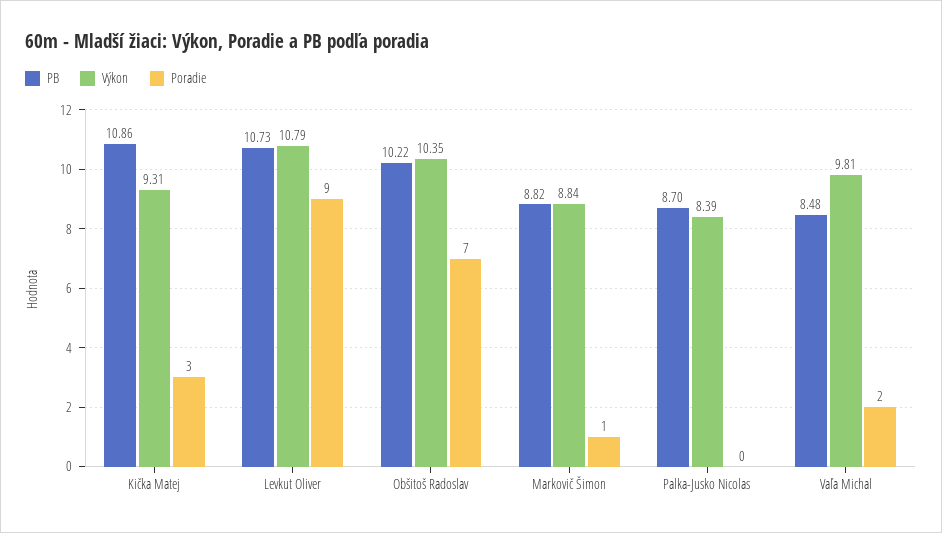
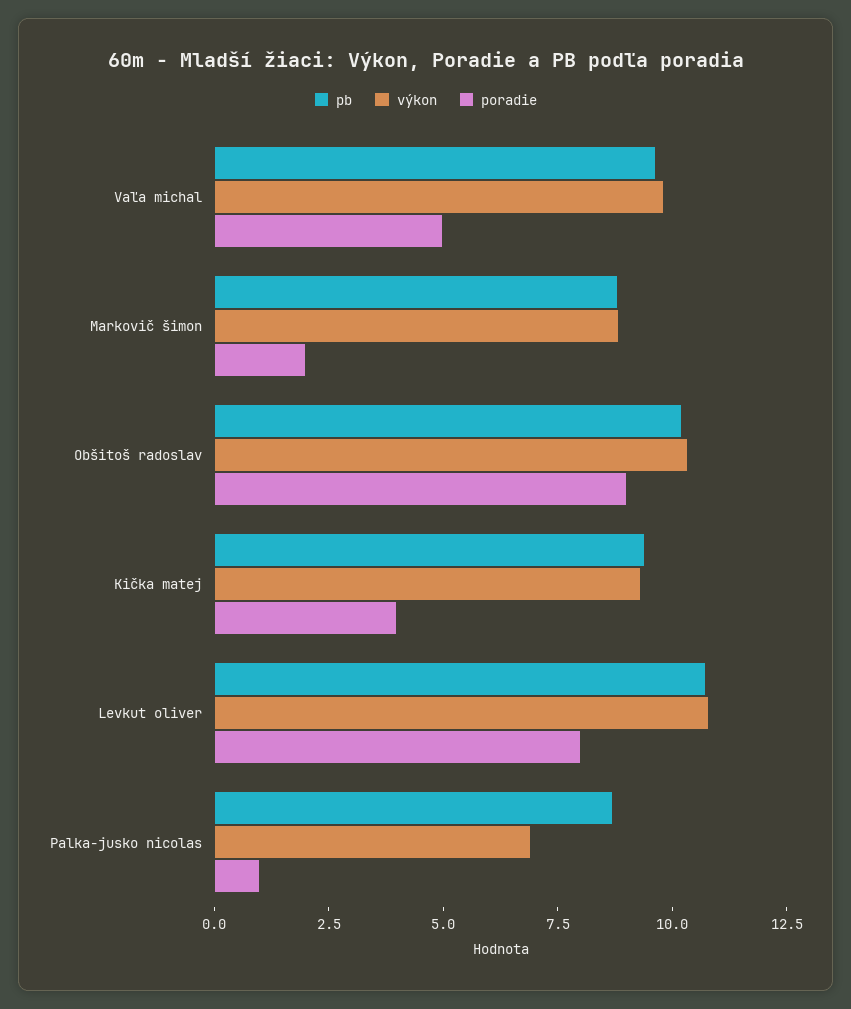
PB, Kička Matej: 10.86 -> 9.5
Poradie, Kička Matej: 3 -> 4
Poradie, Levkut Oliver: 9 -> 8
Poradie, Obšitoš Radoslav: 7 -> 9
Poradie, Markovič Šimon: 1 -> 2
Výkon, Palka-Jusko Nicolas: 8.39 -> 7
Poradie, Palka-Jusko Nicolas: 0 -> 1
PB, Vaľa Michal: 8.48 -> 9.5
Poradie, Vaľa Michal: 2 -> 5

